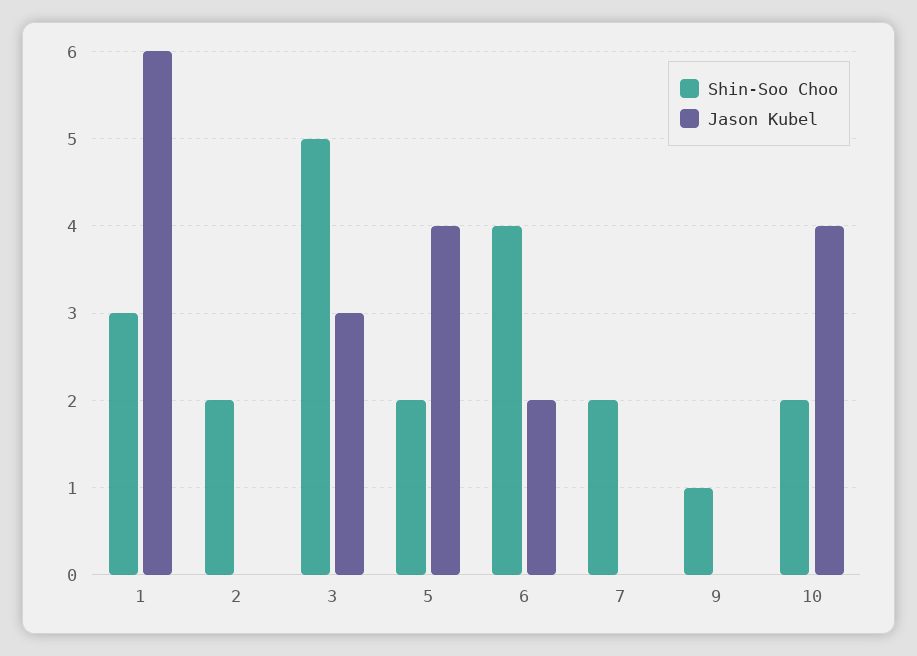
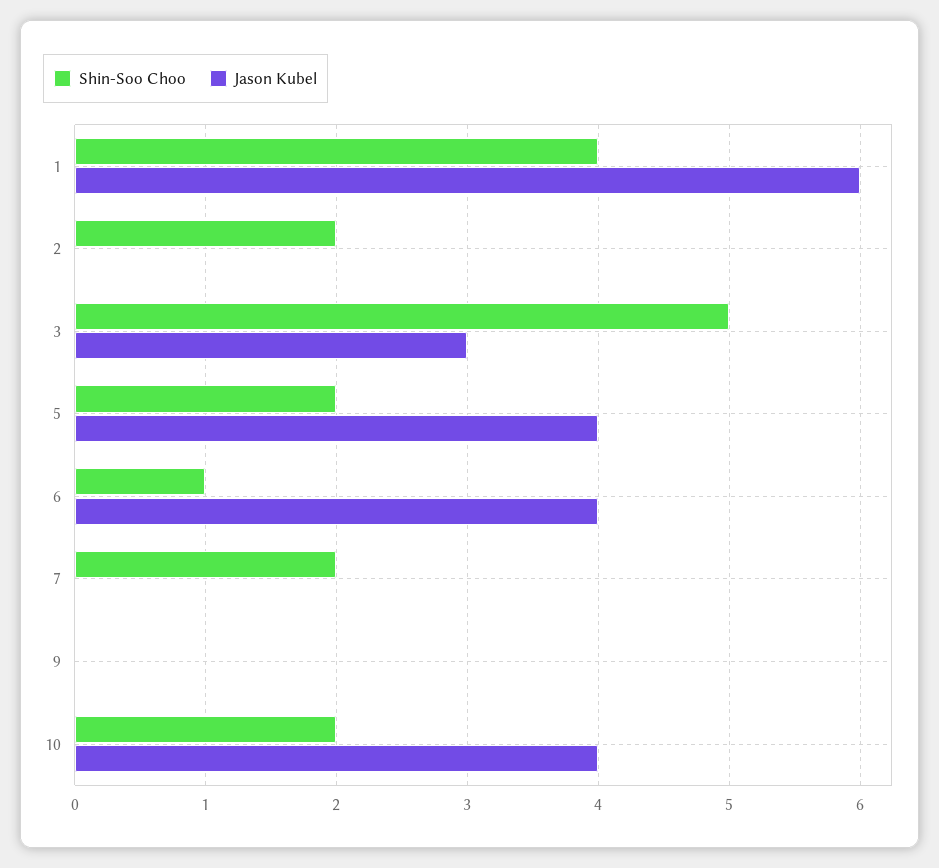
Shin-Soo Choo, 1: 3 -> 4
Shin-Soo Choo, 6: 4 -> 1
Jason Kubel, 6: 2 -> 4
Shin-Soo Choo, 9: 1 -> 0

